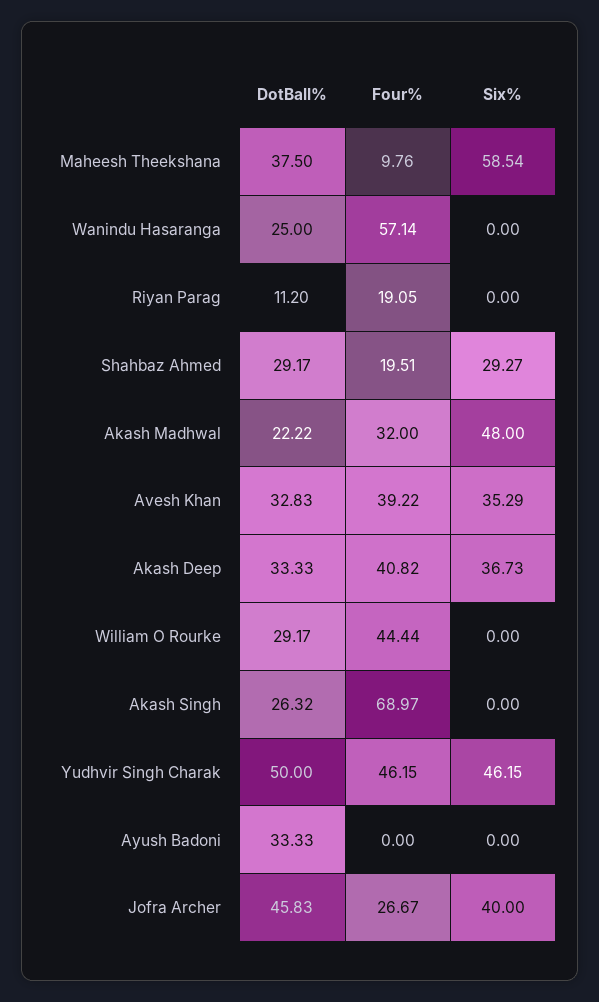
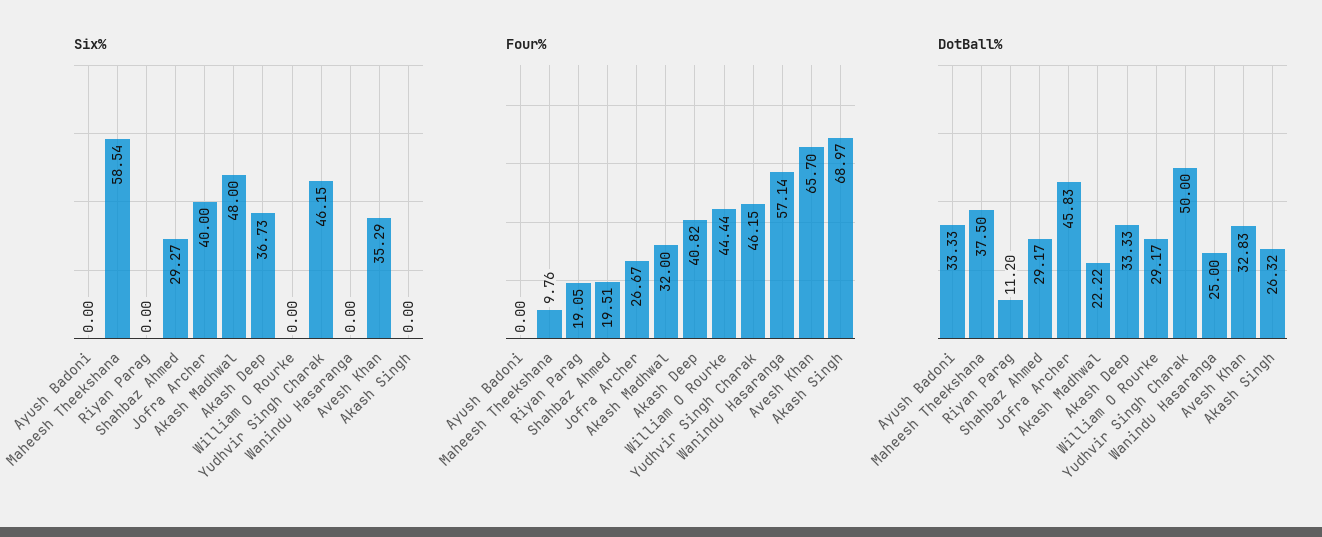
Four%, Avesh Khan: 39.22 -> 65.7

